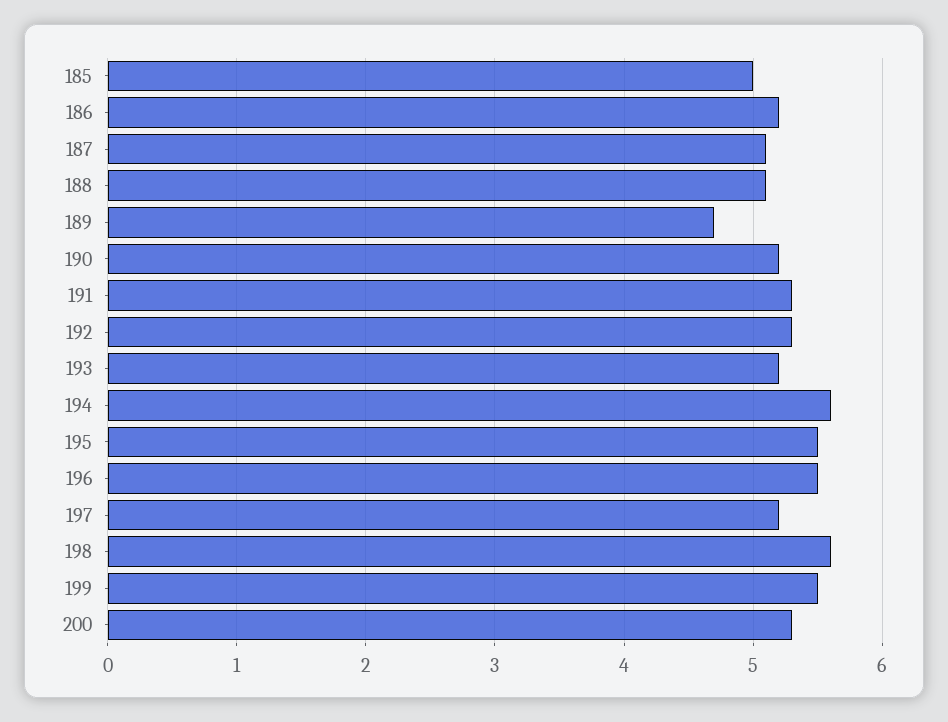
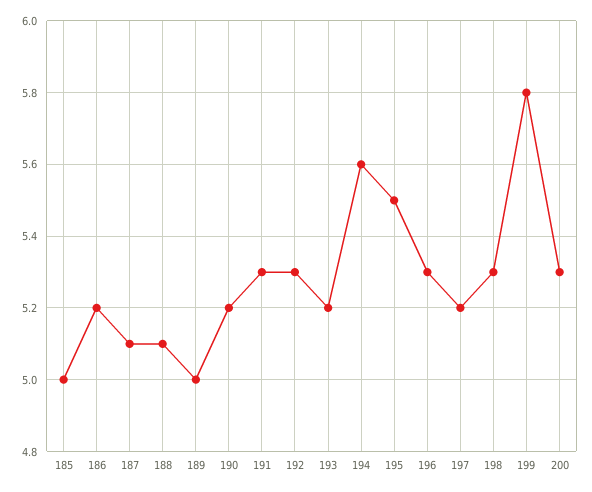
189: 4.7 -> 5
196: 5.5 -> 5.3
198: 5.6 -> 5.3
199: 5.5 -> 5.8

